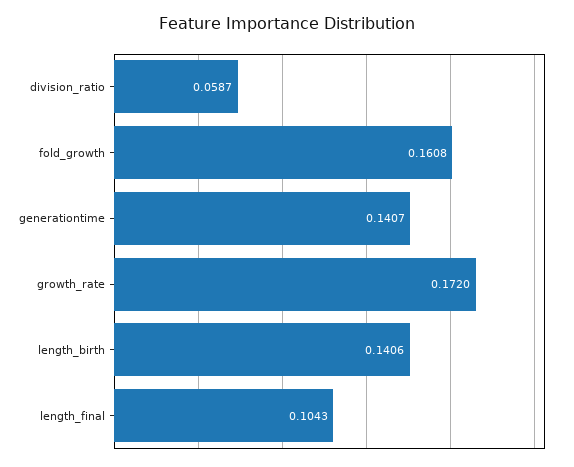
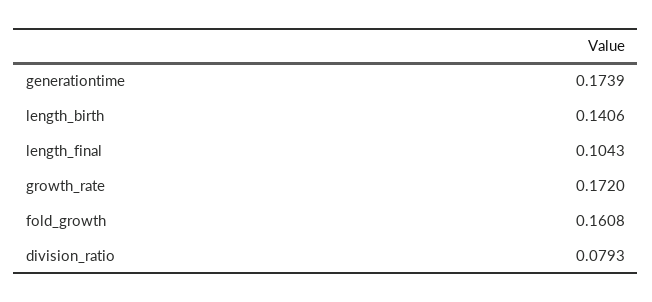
division_ratio: 0.0587 -> 0.0793
generationtime: 0.1407 -> 0.1739

